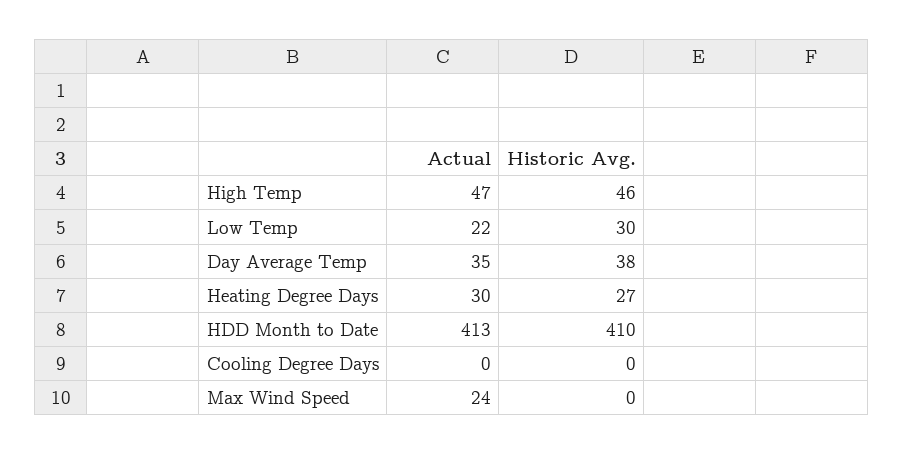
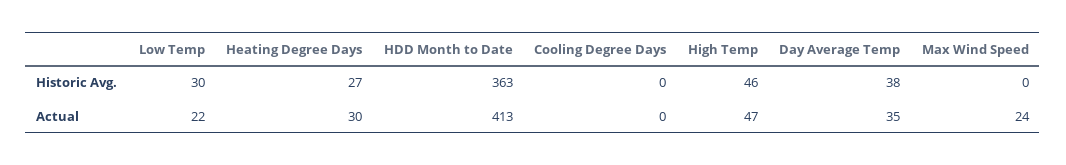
Historic Avg., HDD Month to Date: 410 -> 363

